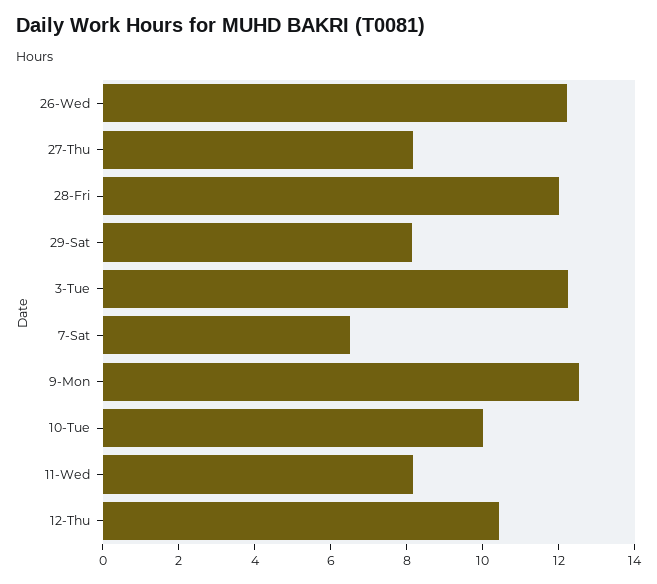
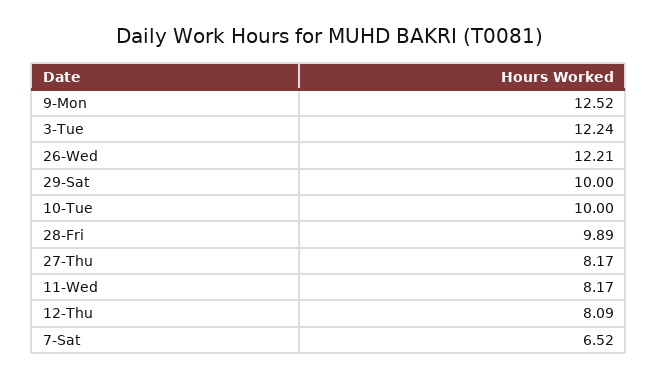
28-Fri: 12 -> 9.89
29-Sat: 8 -> 10
12-Thu: 10.5 -> 8.09

